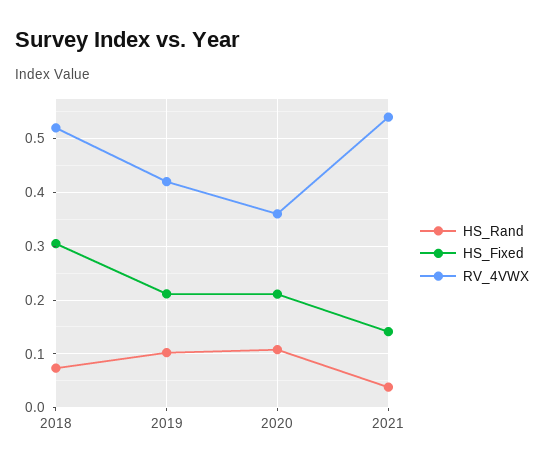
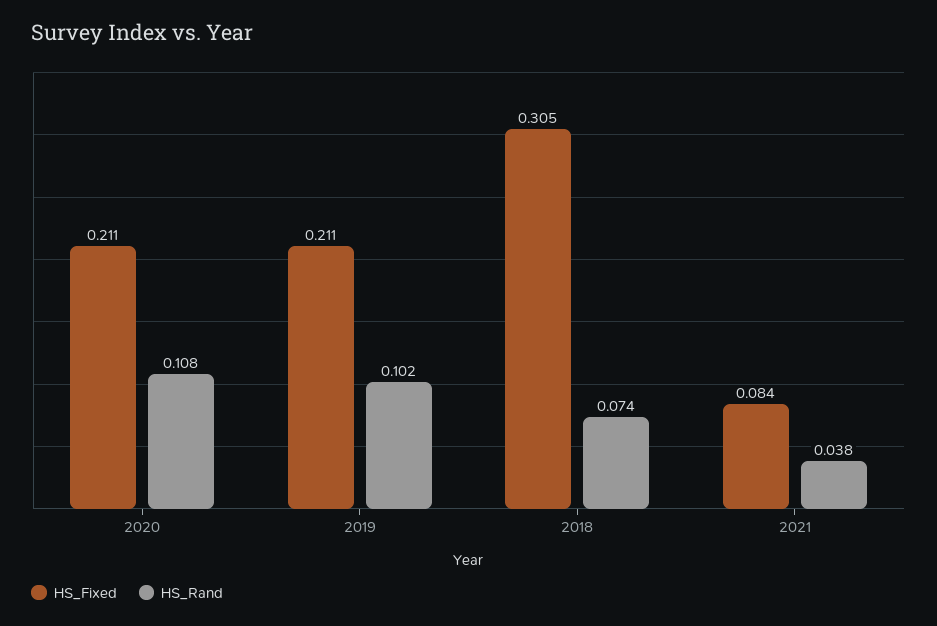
RV_4VWX, 2018: 0.52 -> none
RV_4VWX, 2019: 0.42 -> none
RV_4VWX, 2020: 0.36 -> none
HS_Fixed, 2021: 0.14 -> 0.084
RV_4VWX, 2021: 0.54 -> none

